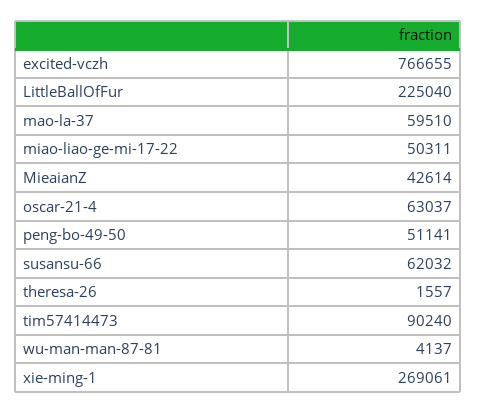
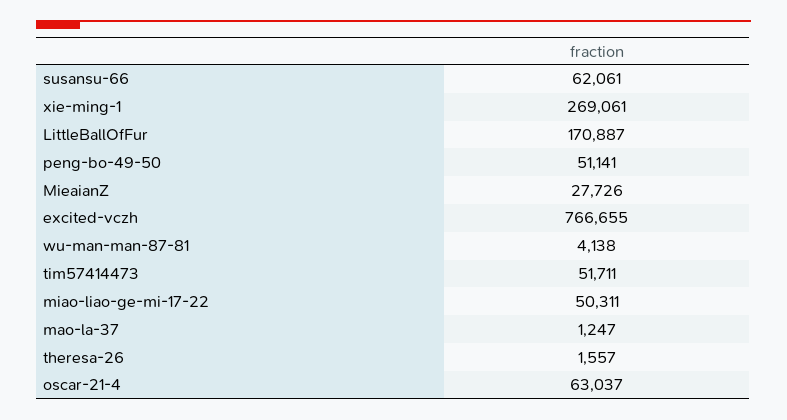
LittleBallOfFur: 225040 -> 170887
mao-la-37: 59510 -> 1247
MieaianZ: 42614 -> 27726
susansu-66: 62032 -> 62061
tim57414473: 90240 -> 51711
wu-man-man-87-81: 4137 -> 4138

